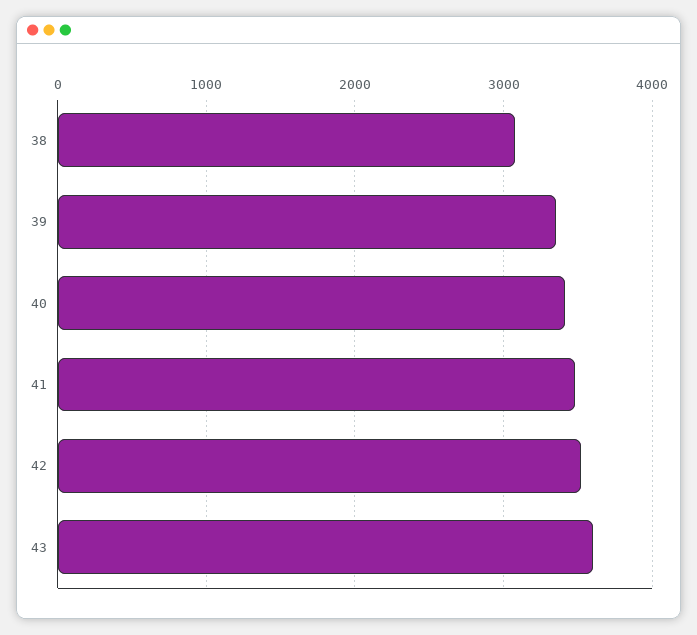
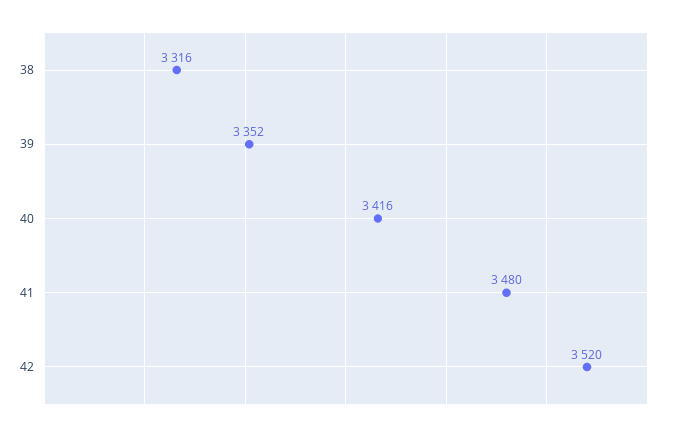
38: 3100 -> 3316
43: 3600 -> none

